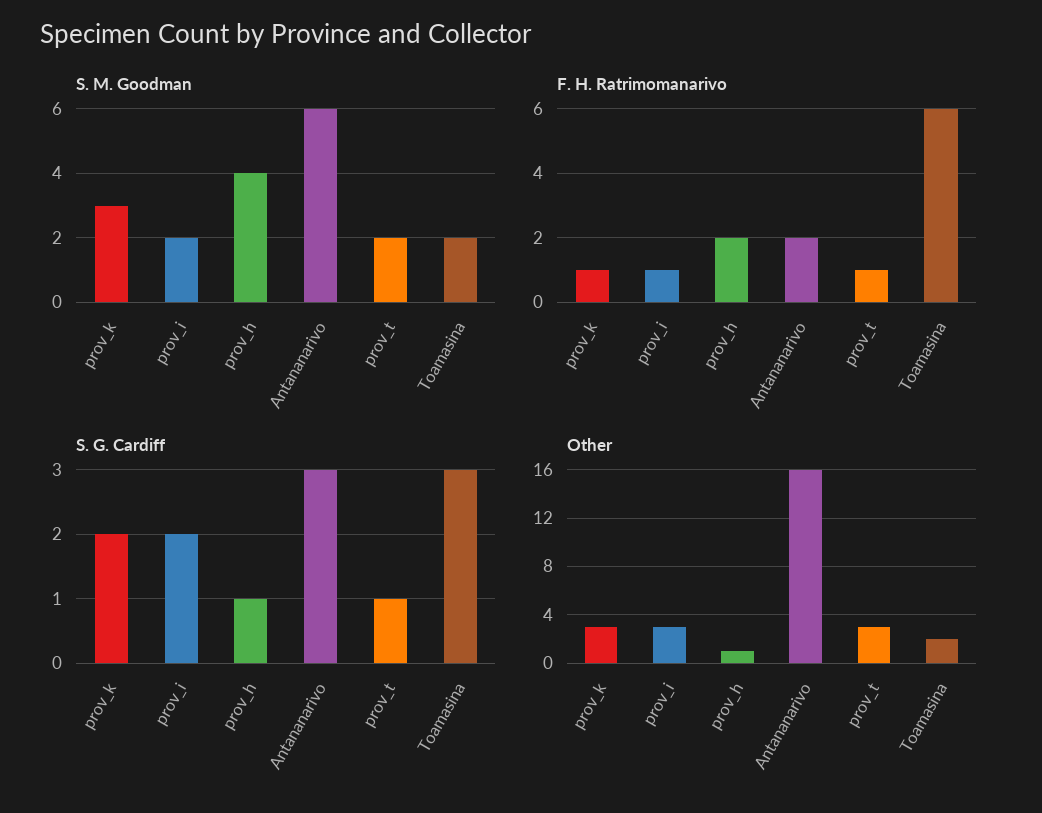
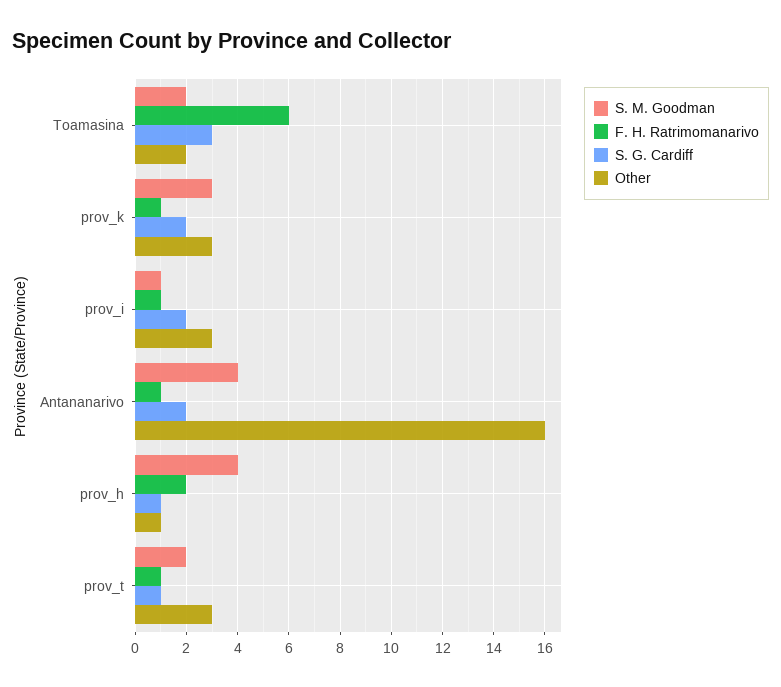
S. M. Goodman, prov_i: 2 -> 1
S. M. Goodman, Antananarivo: 6 -> 4
F. H. Ratrimomanarivo, Antananarivo: 2 -> 1
S. G. Cardiff, Antananarivo: 3 -> 2

